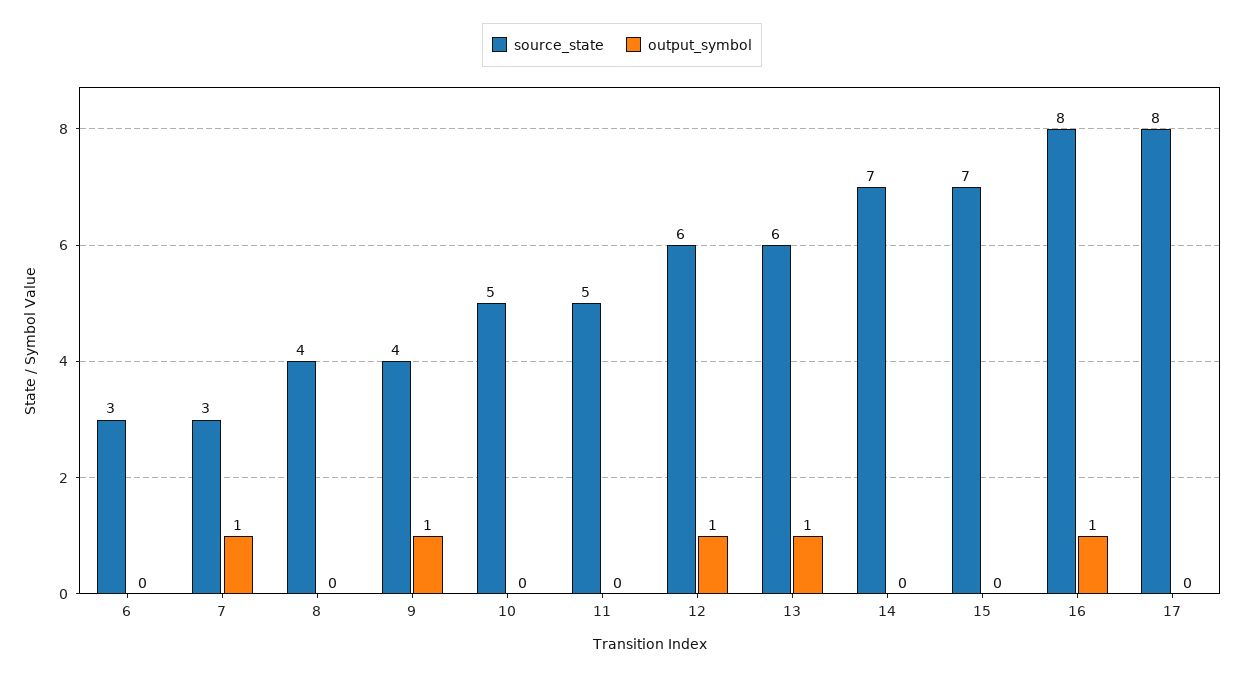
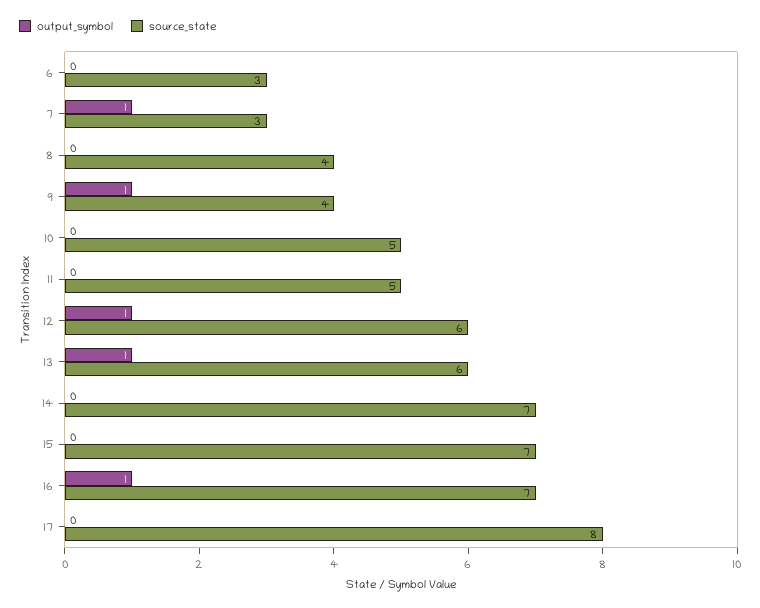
source_state, 16: 8 -> 7

